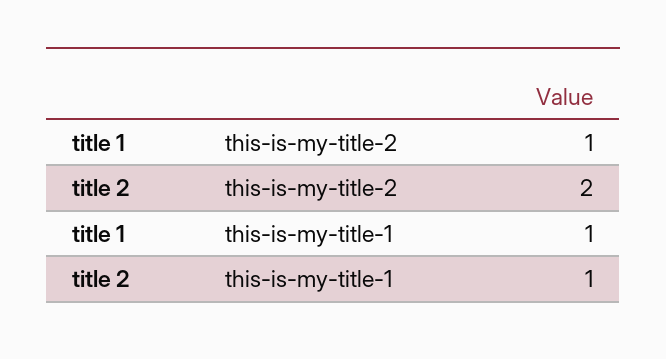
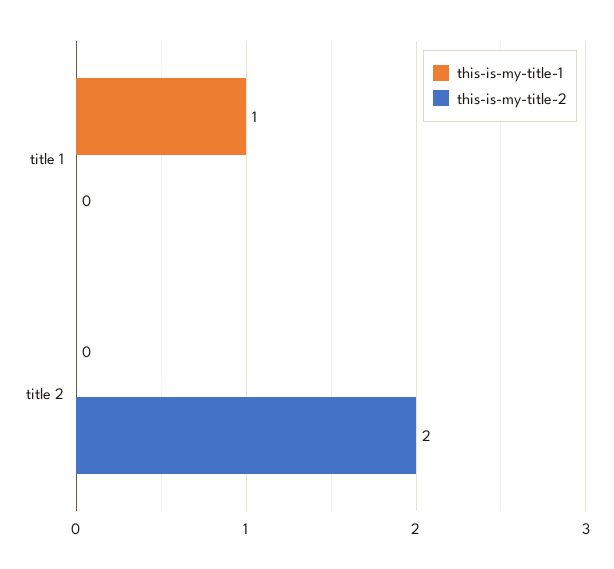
this-is-my-title-2, title 1: 1 -> 0
this-is-my-title-1, title 2: 1 -> 0

